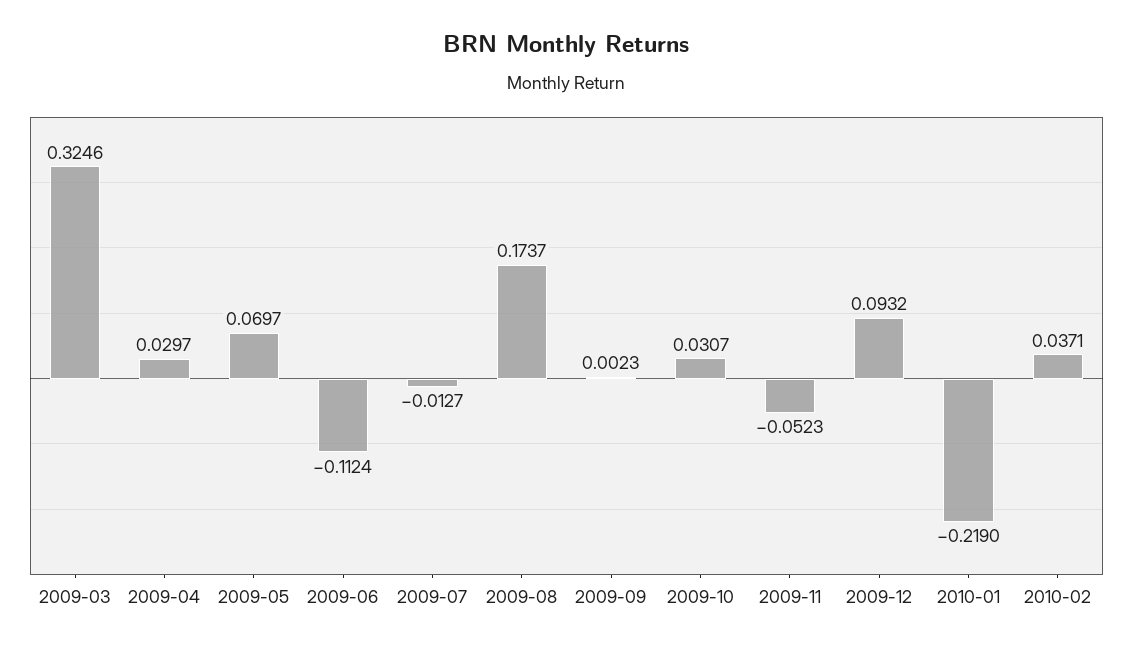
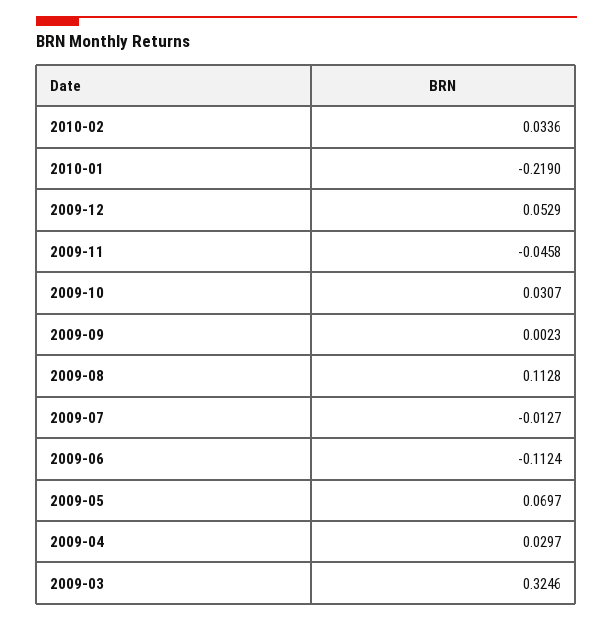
2009-08: 0.1737 -> 0.1128
2009-11: -0.0523 -> -0.0458
2009-12: 0.0932 -> 0.0529
2010-02: 0.0371 -> 0.0336

